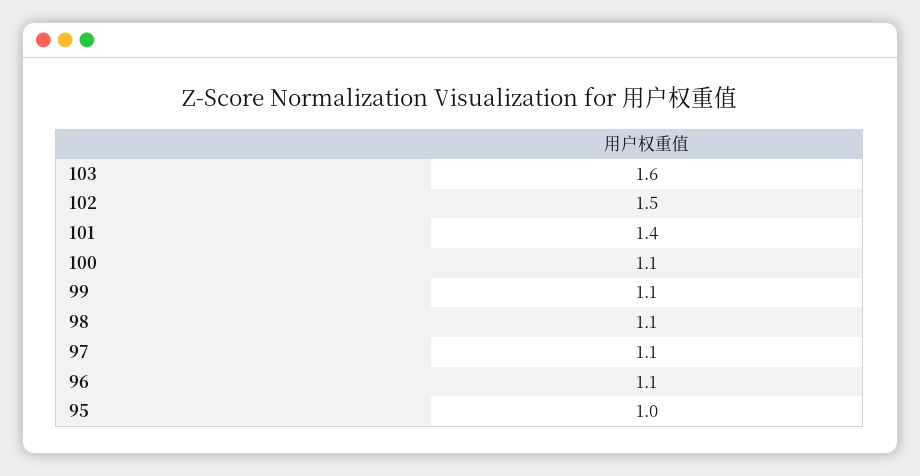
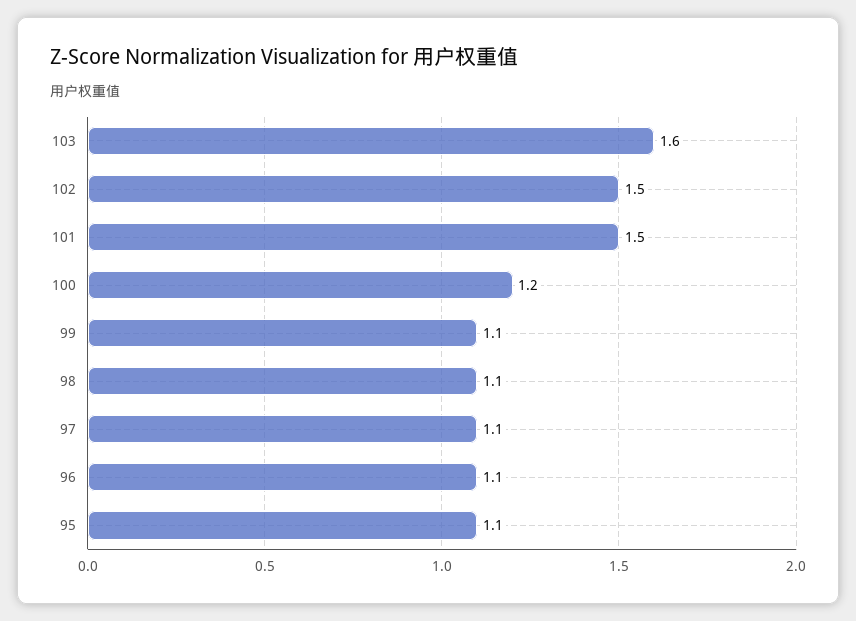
101: 1.4 -> 1.5
100: 1.1 -> 1.2
95: 1 -> 1.1

